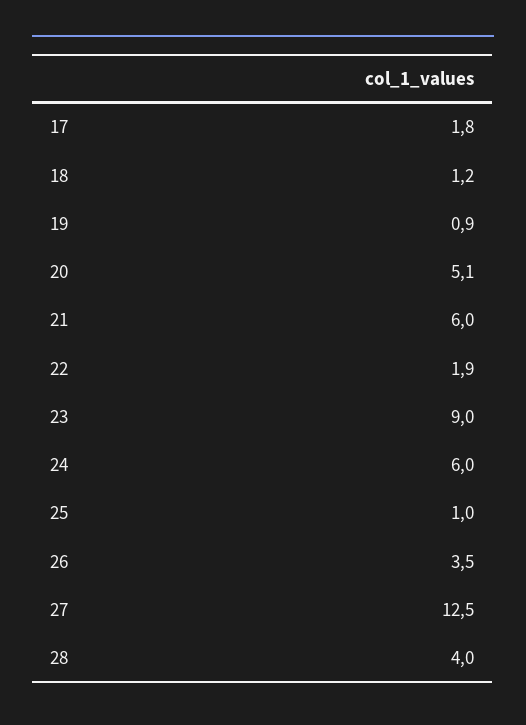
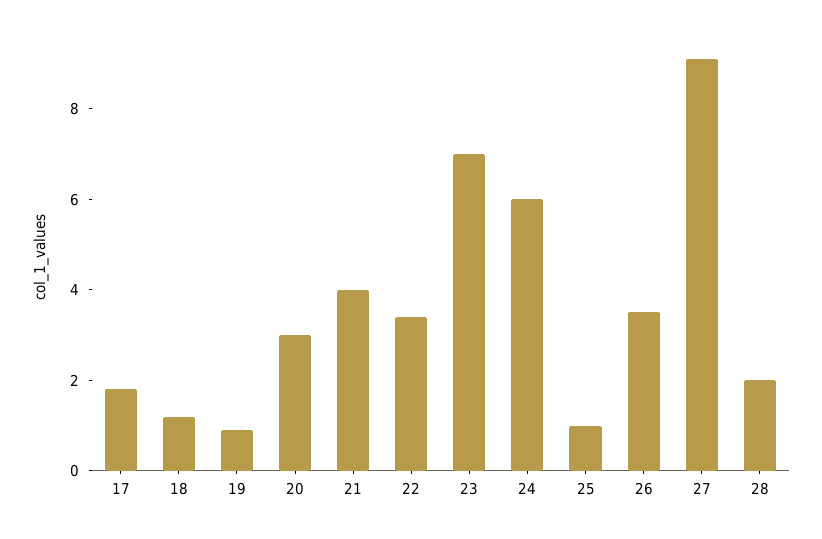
20: 5.1 -> 3
21: 6 -> 4
22: 1.9 -> 3.5
23: 9 -> 7
27: 12.5 -> 9
28: 4 -> 2

